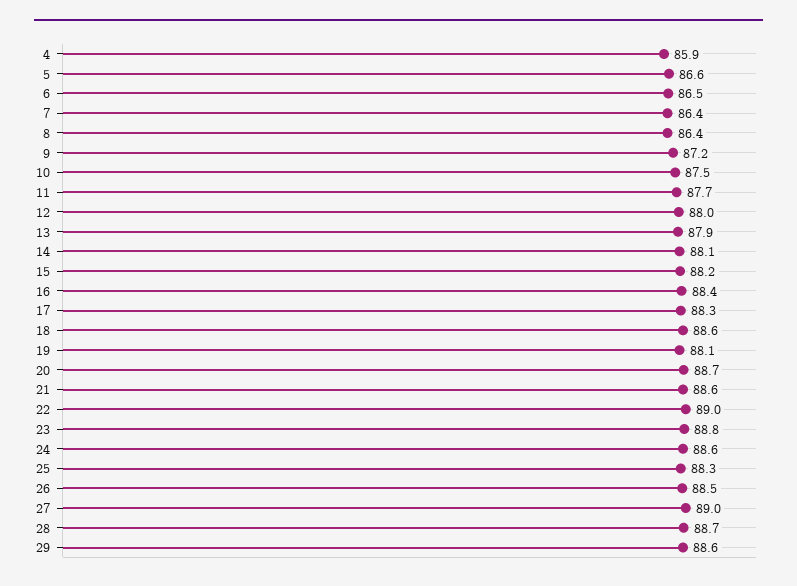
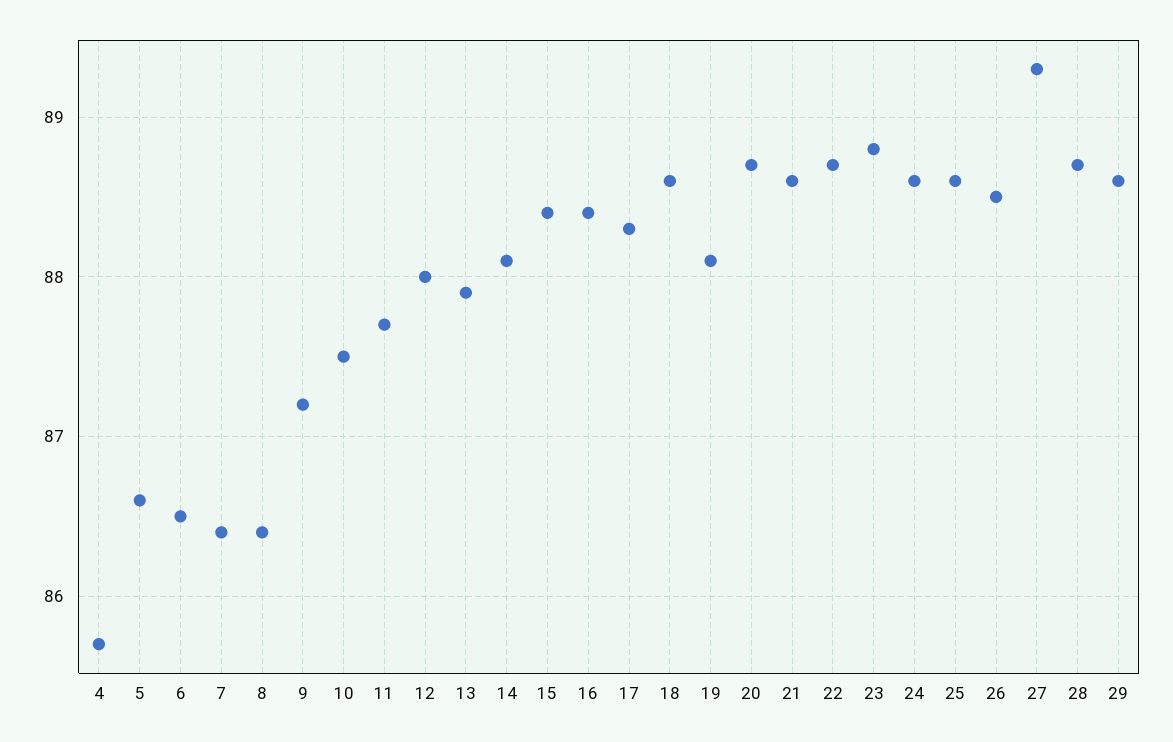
4: 85.9 -> 85.7
15: 88.2 -> 88.4
22: 89 -> 88.7
25: 88.3 -> 88.6
27: 89 -> 89.3

